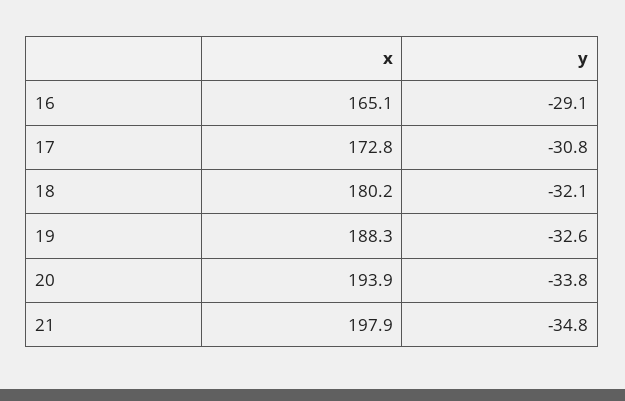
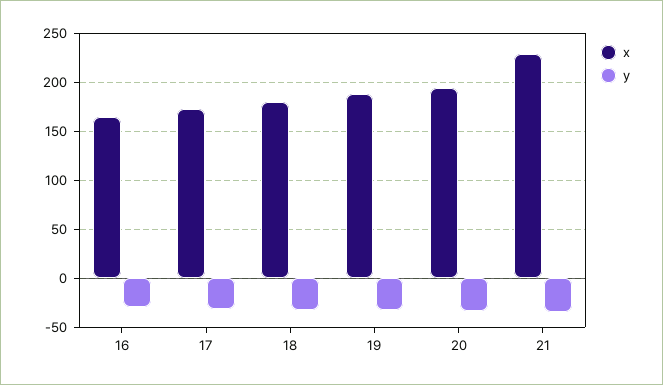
x, 21: 197.9 -> 230

